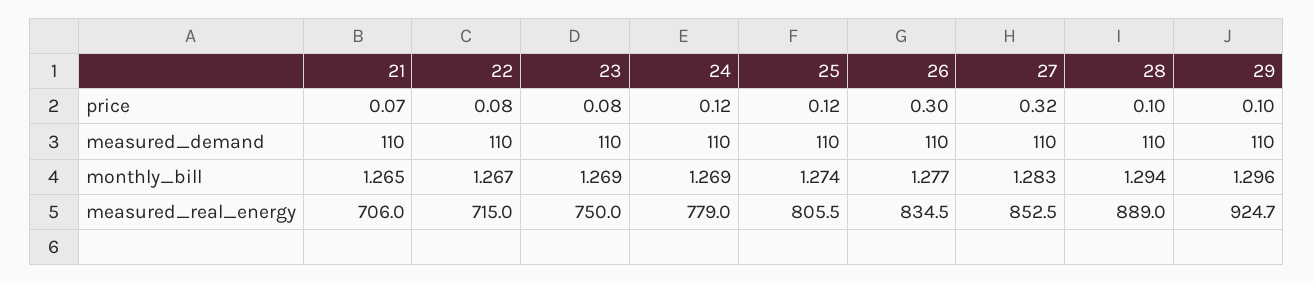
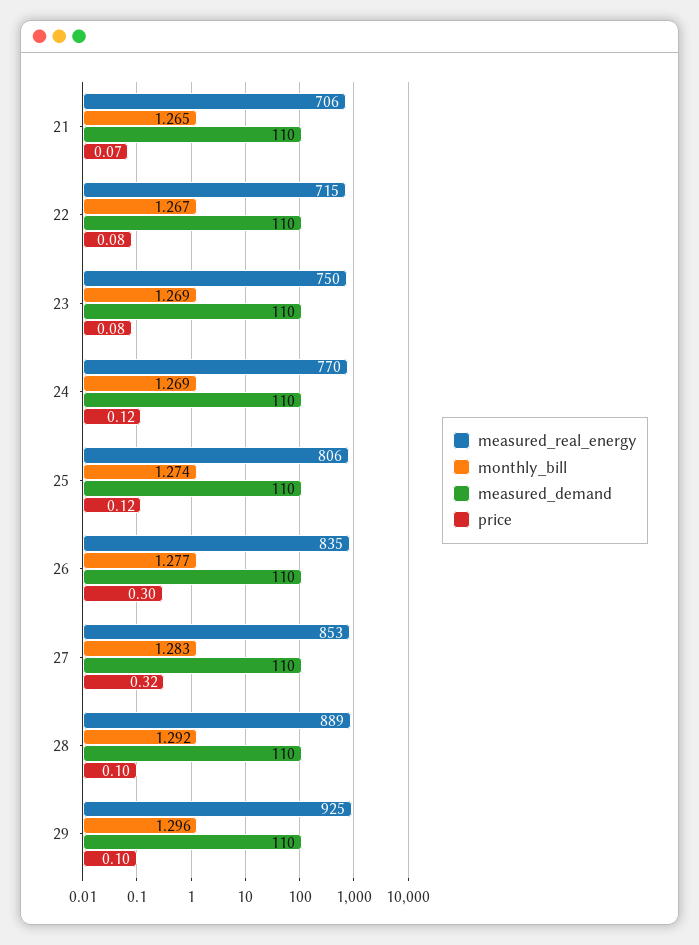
monthly_bill, 28: 1.294 -> 1.292
measured_real_energy, 24: 779 -> 770

